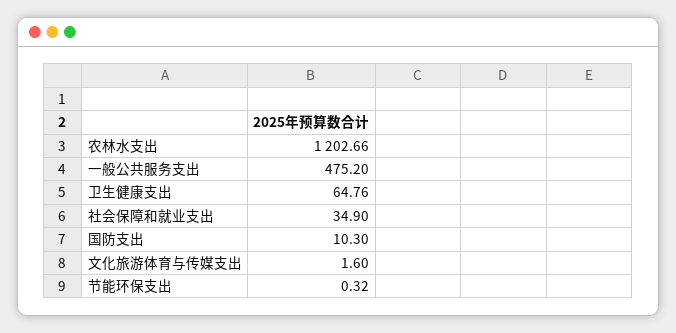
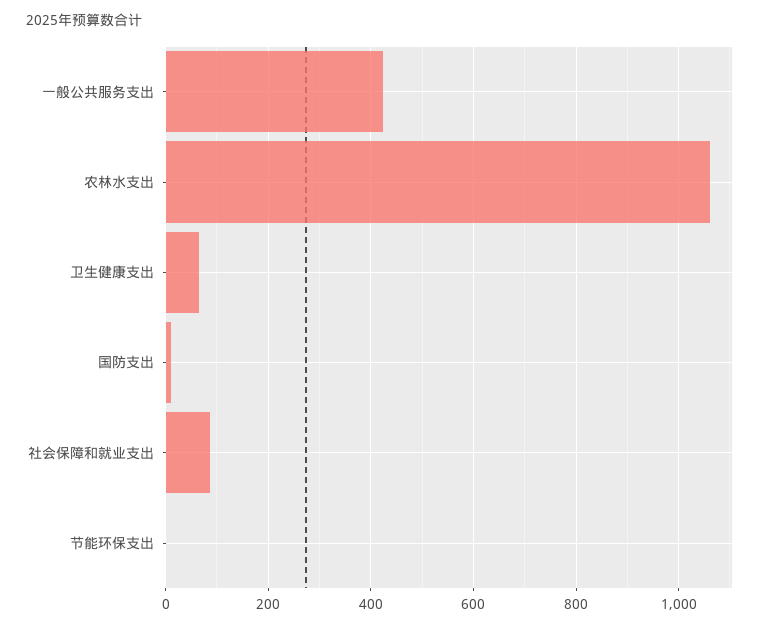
农林水支出: 1202.66 -> 1060
一般公共服务支出: 475.2 -> 420
社会保障和就业支出: 34.9 -> 80
文化旅游体育与传媒支出: 1.6 -> none

